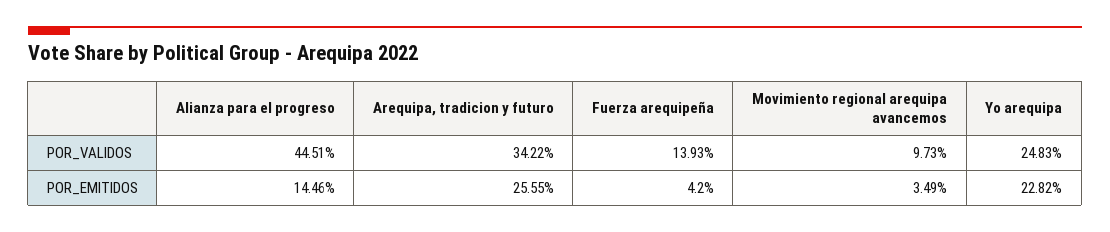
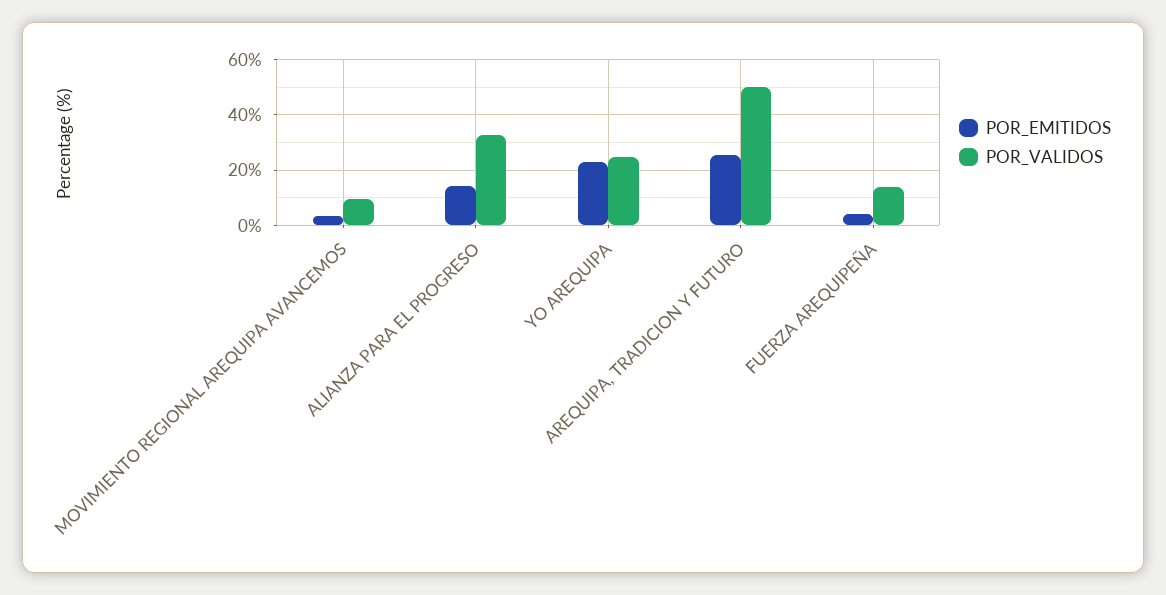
POR_VALIDOS, Alianza para el progreso: 44.51 -> 32.5
POR_VALIDOS, Arequipa, tradicion y futuro: 34.22 -> 50

